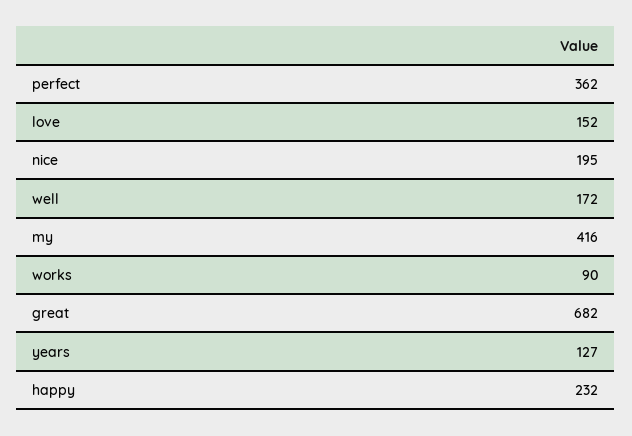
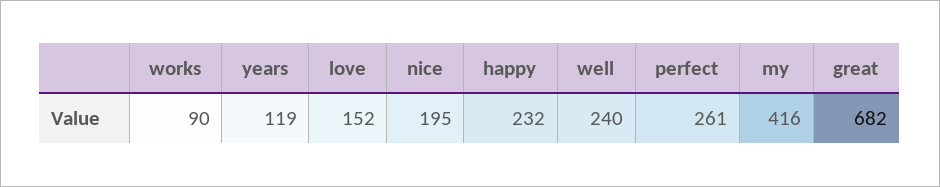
perfect: 362 -> 261
well: 172 -> 240
years: 127 -> 119

